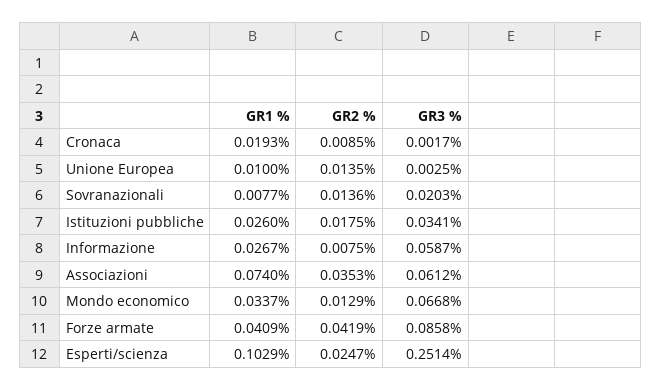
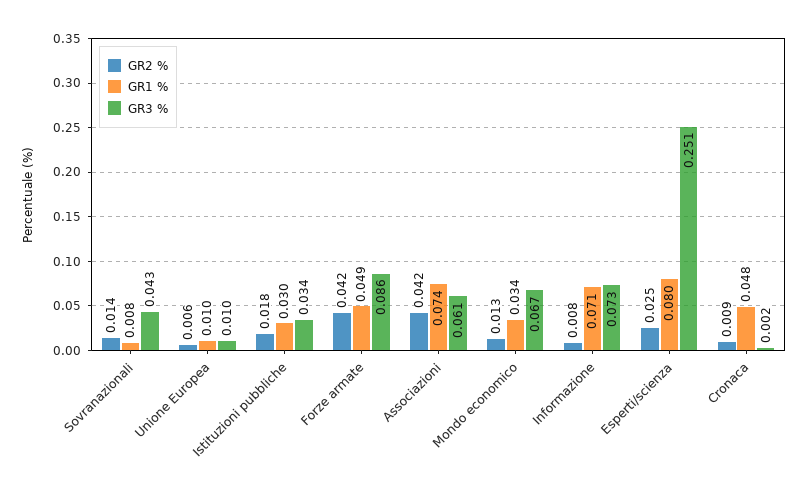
GR1 %, Cronaca: 0.0193 -> 0.048
GR2 %, Unione Europea: 0.0135 -> 0.006
GR3 %, Unione Europea: 0.0025 -> 0.01
GR3 %, Sovranazionali: 0.0203 -> 0.043
GR1 %, Istituzioni pubbliche: 0.026 -> 0.03
GR1 %, Informazione: 0.0267 -> 0.071
GR3 %, Informazione: 0.0587 -> 0.073
GR2 %, Associazioni: 0.0353 -> 0.042
GR1 %, Forze armate: 0.0409 -> 0.049
GR1 %, Esperti/scienza: 0.1029 -> 0.08

